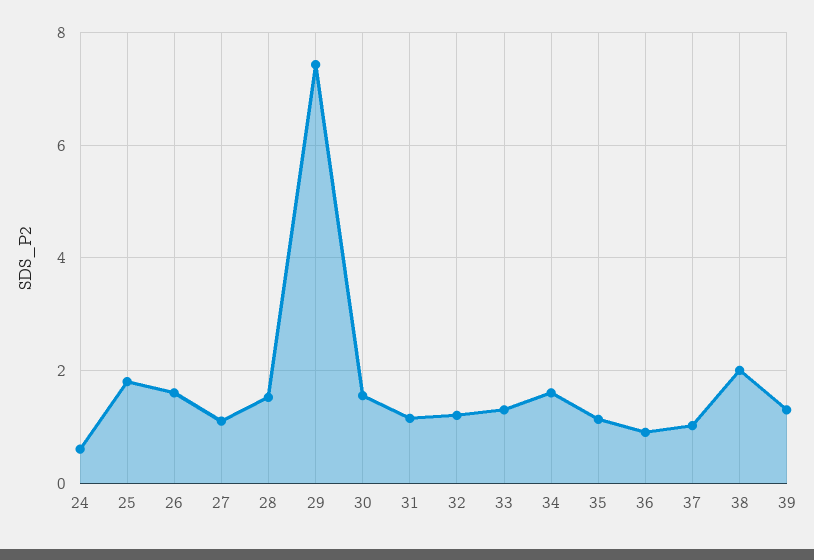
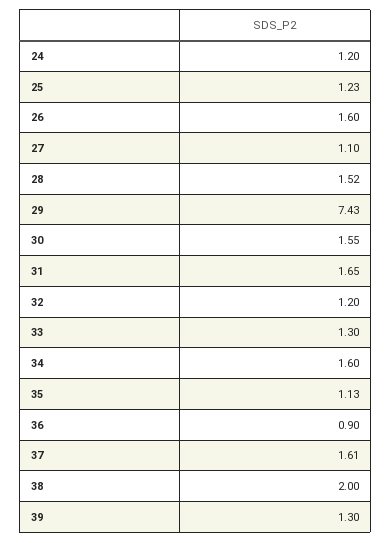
24: 0.6 -> 1.2
25: 1.8 -> 1.23
31: 1.2 -> 1.65
37: 1 -> 1.61

